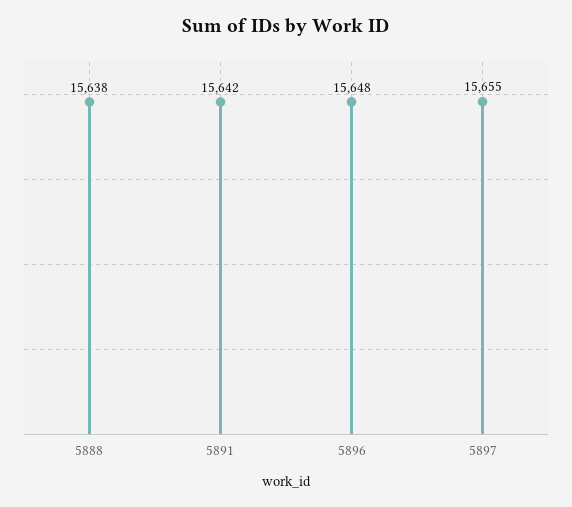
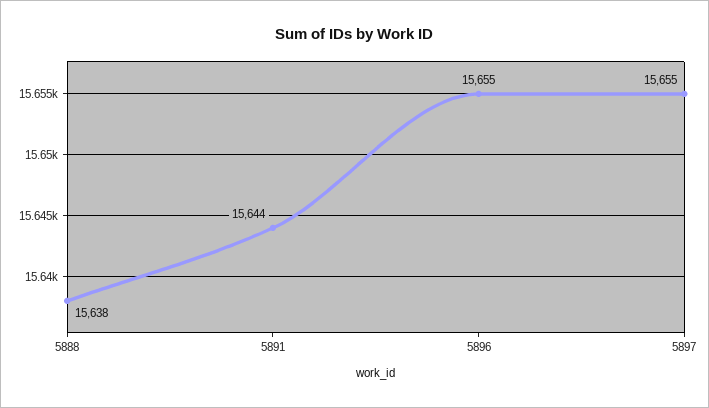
5891: 15642 -> 15644
5896: 15648 -> 15655

